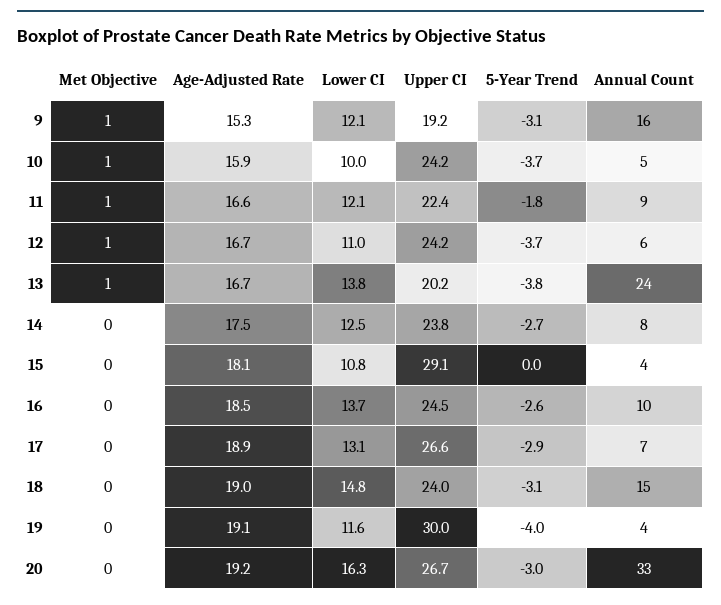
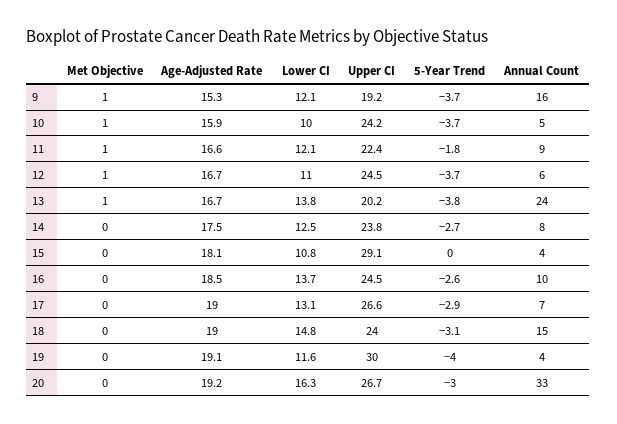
5-Year Trend, 9: -3.1 -> -3.7
Upper CI, 12: 24.2 -> 24.5
Age-Adjusted Rate, 17: 18.9 -> 19

